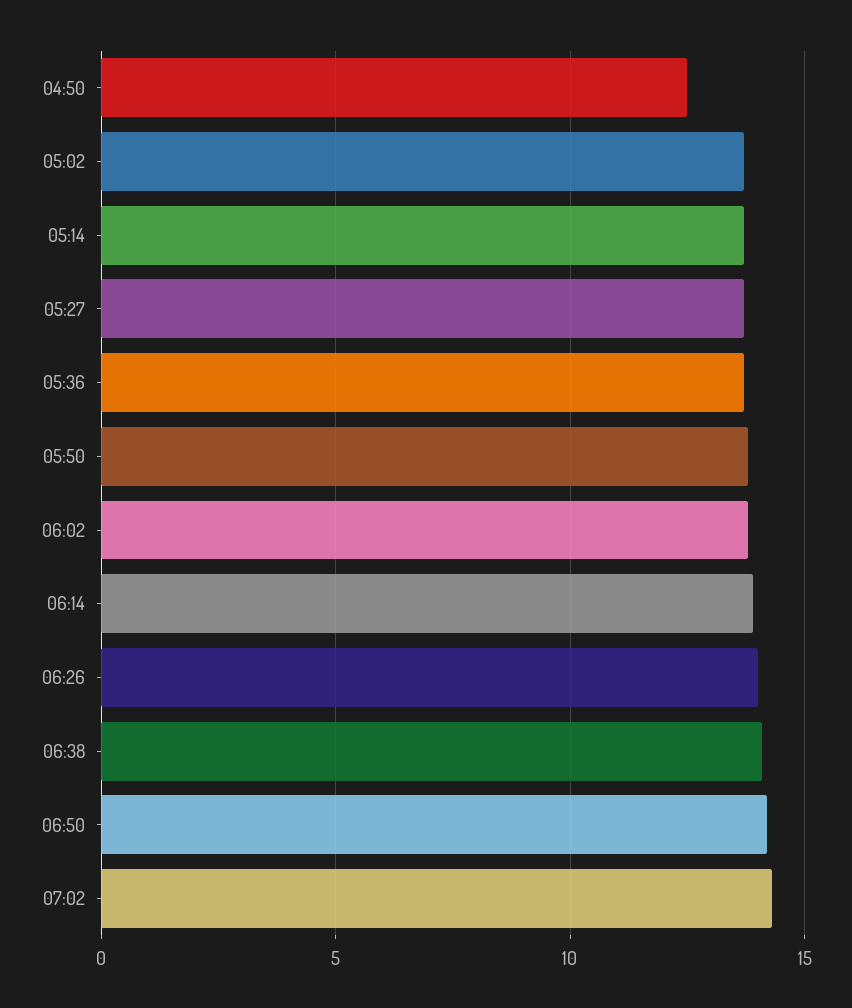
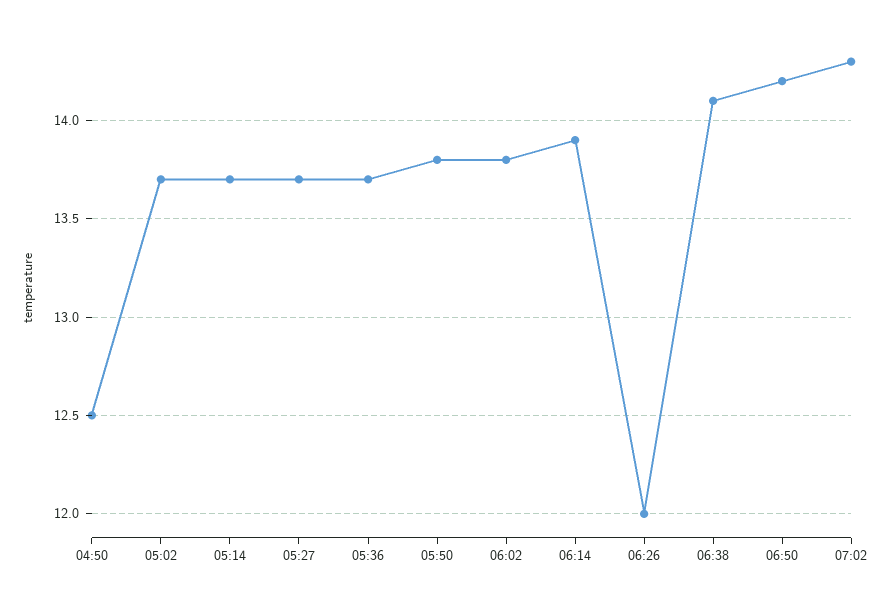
06:26: 14 -> 12

